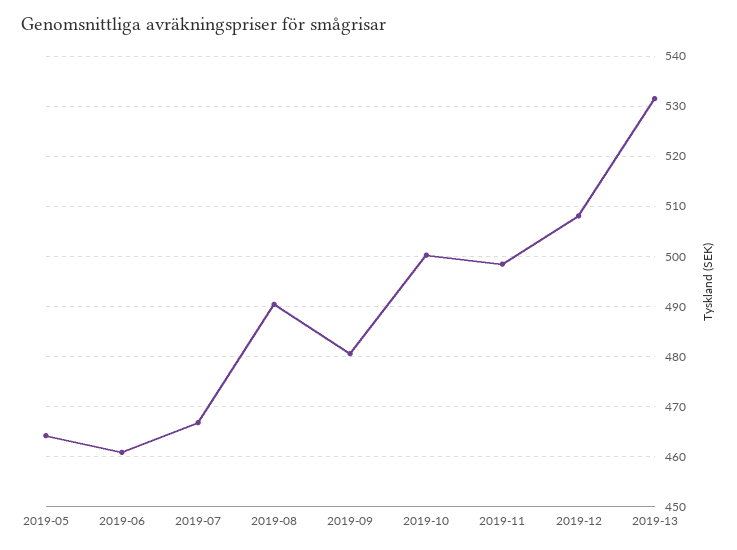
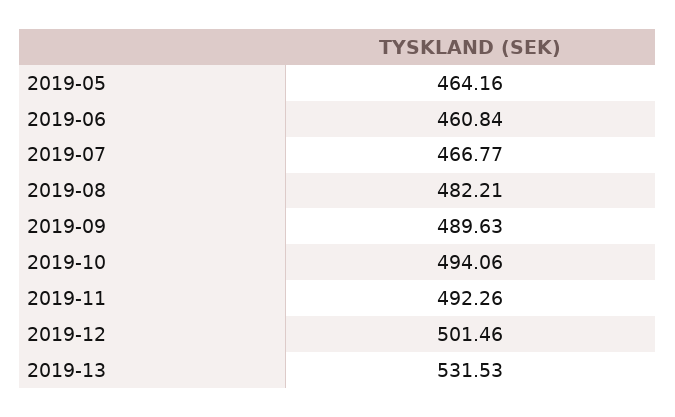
2019-08: 490 -> 482.21
2019-09: 480 -> 489.63
2019-10: 500 -> 494.06
2019-11: 498 -> 492.26
2019-12: 508 -> 501.46

